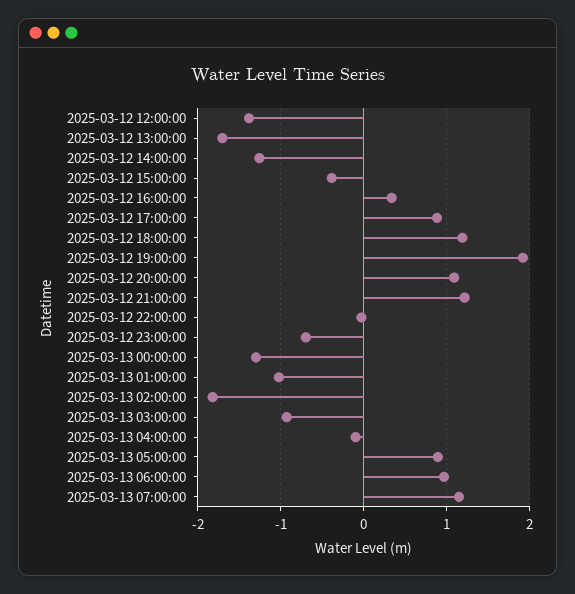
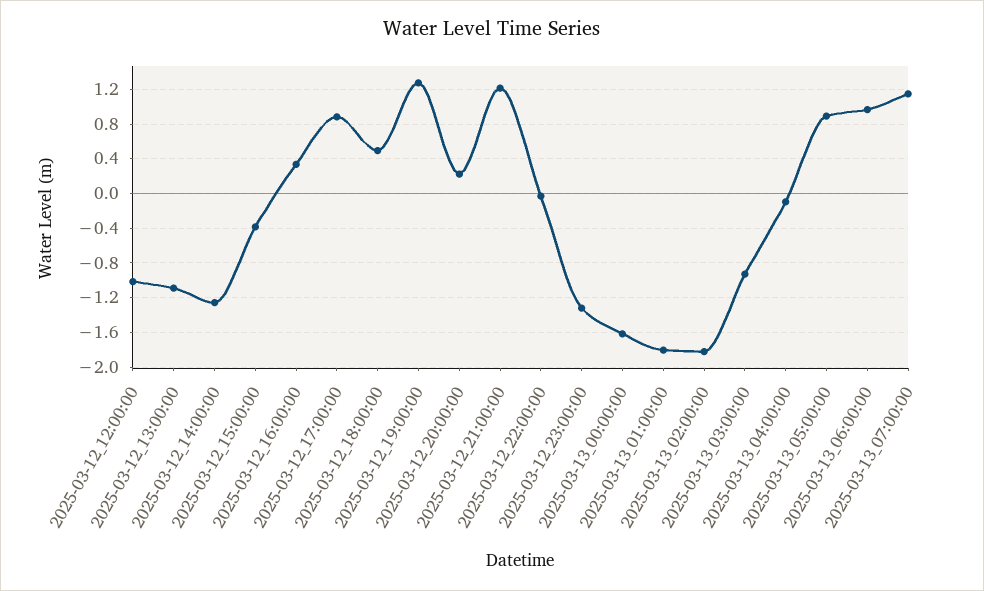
2025-03-12 12:00:00: -1.4 -> -1
2025-03-12 13:00:00: -1.7 -> -1.1
2025-03-12 18:00:00: 1.2 -> 0.5
2025-03-12 19:00:00: 1.9 -> 1.3
2025-03-12 20:00:00: 1.1 -> 0.2
2025-03-12 23:00:00: -0.7 -> -1.3
2025-03-13 00:00:00: -1.3 -> -1.6
2025-03-13 01:00:00: -1 -> -1.8

